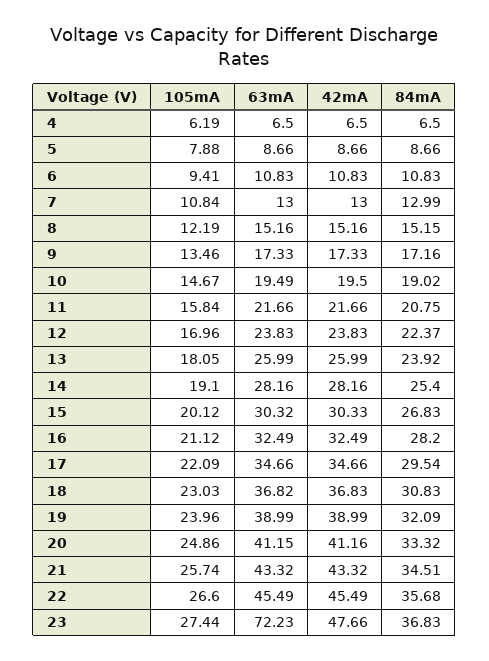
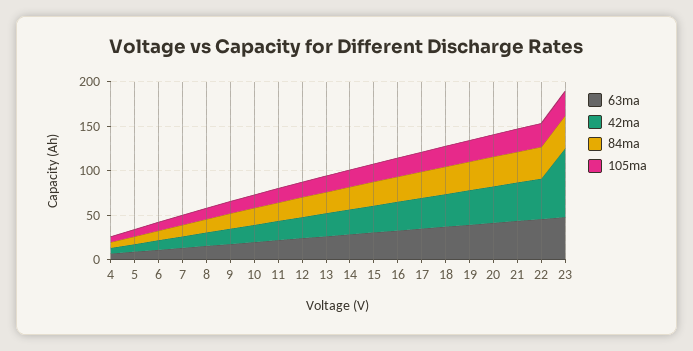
63mA, 23: 72.23 -> 50
42mA, 23: 47.66 -> 80

